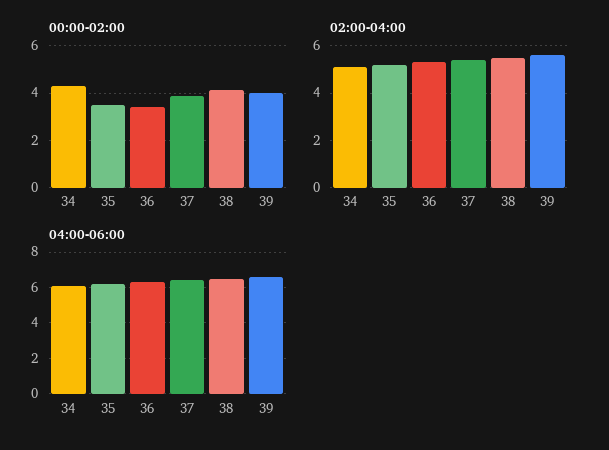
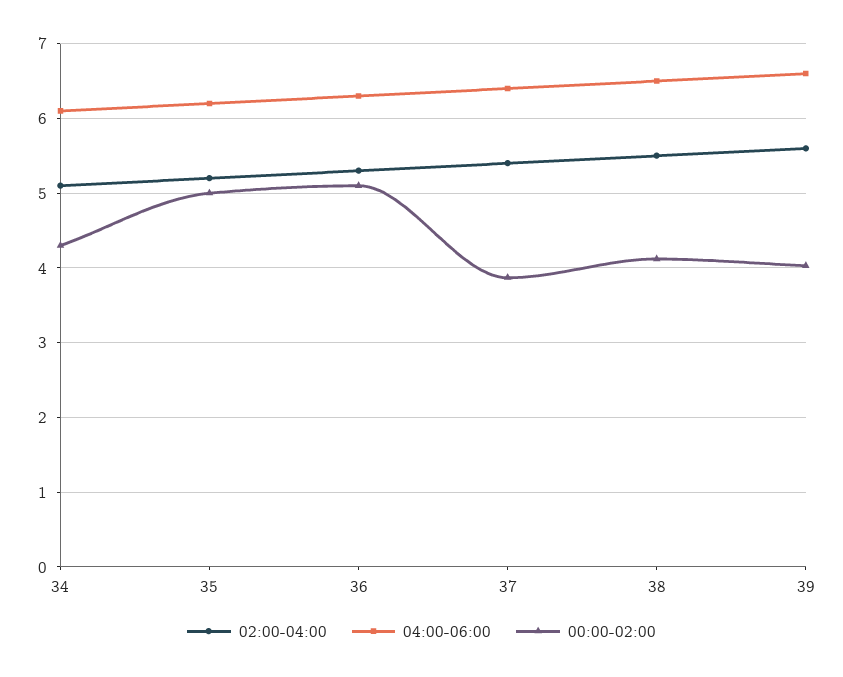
00:00-02:00, 35: 3.5 -> 5
00:00-02:00, 36: 3.5 -> 5.1

